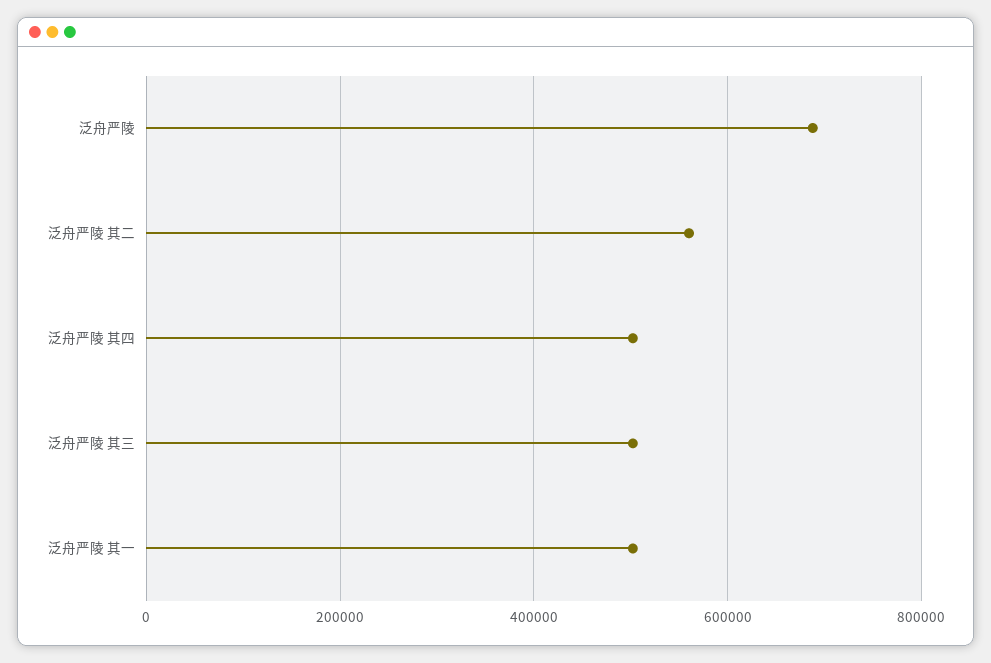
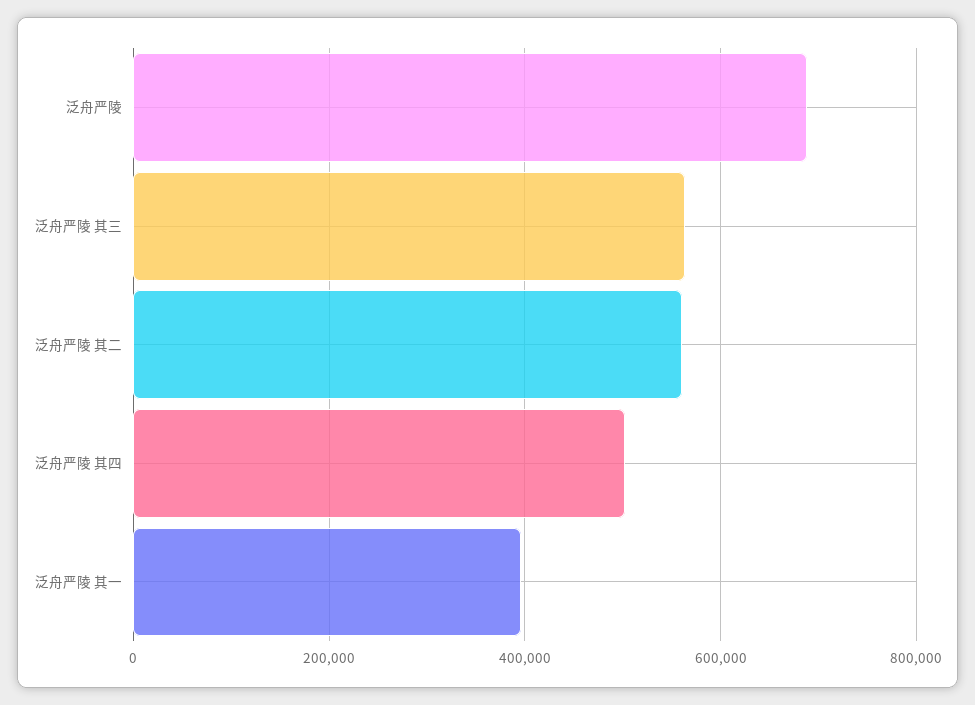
泛舟严陵 其三: 500000 -> 560000
泛舟严陵 其一: 500000 -> 400000

